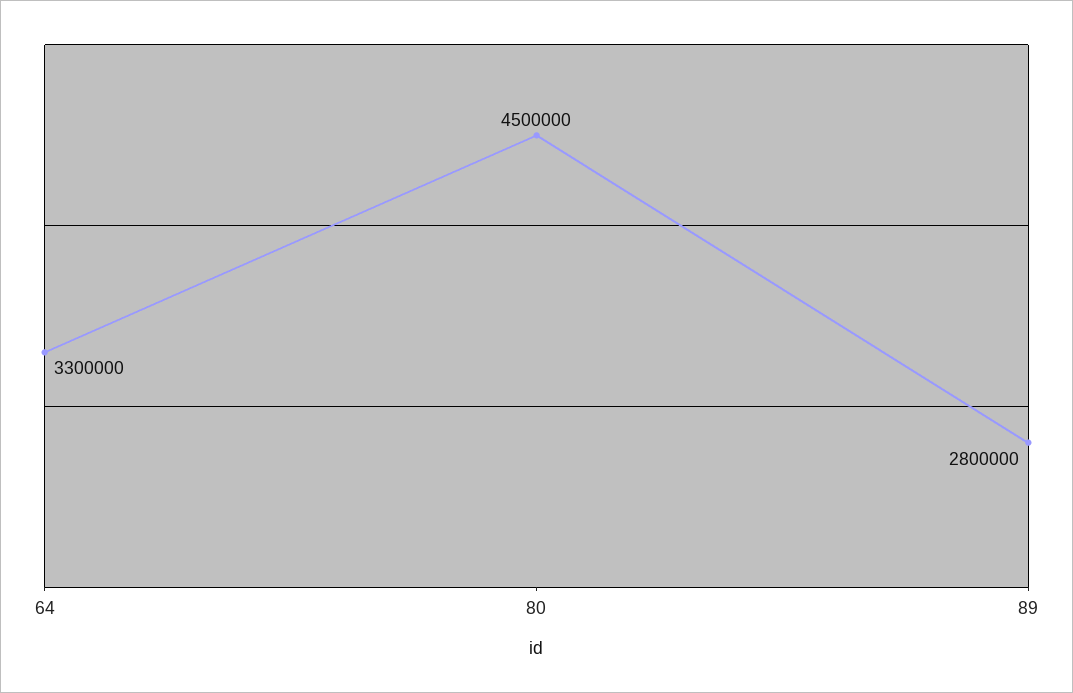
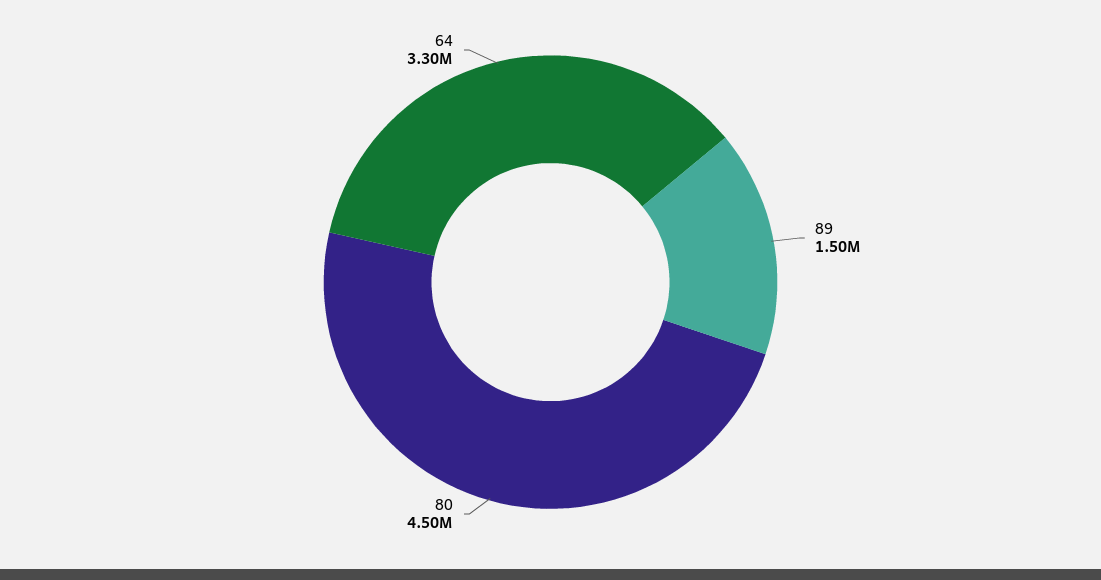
89: 2800000 -> 1500000

